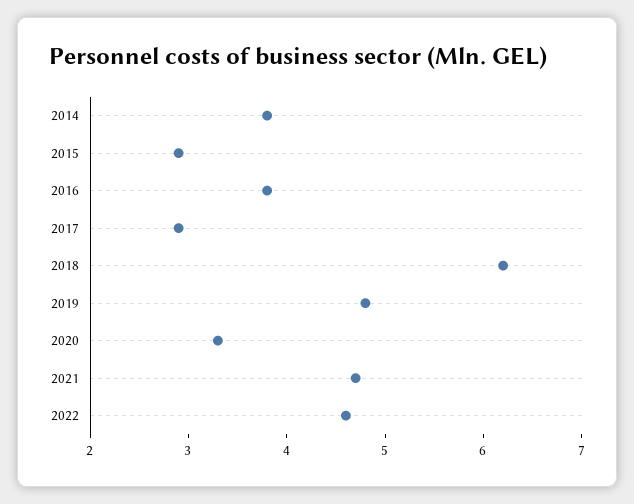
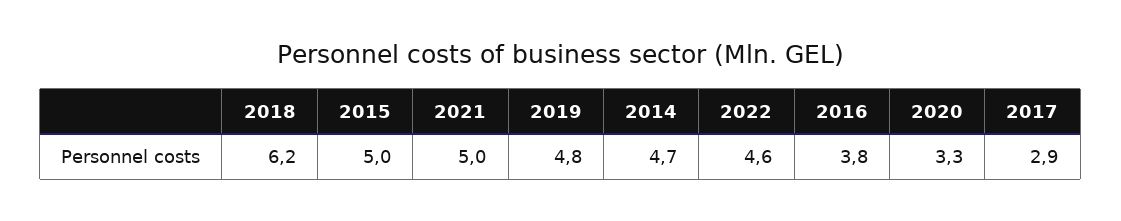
2014: 3.8 -> 4.7
2015: 2.9 -> 5
2021: 4.7 -> 5

